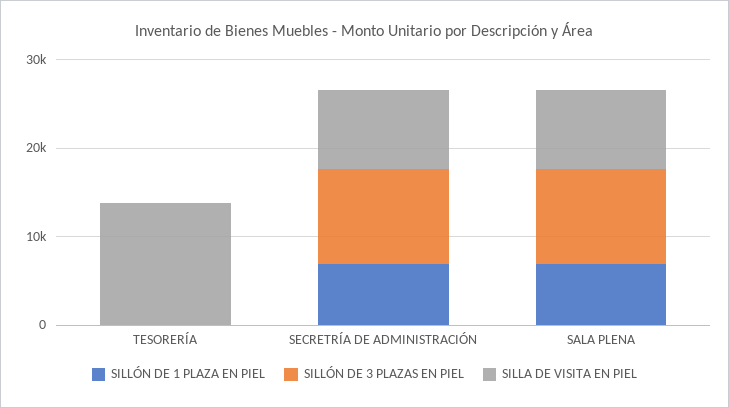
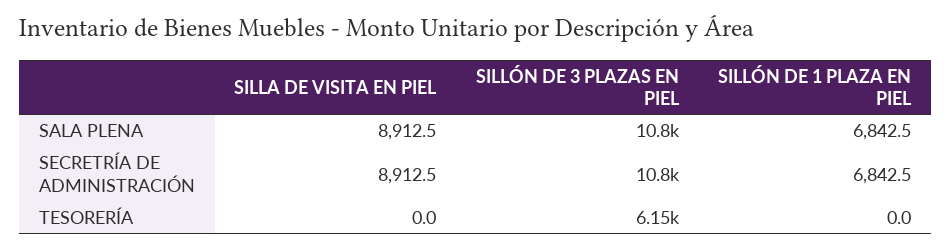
SILLÓN DE 3 PLAZAS EN PIEL, TESORERÍA: 0 -> 6150
SILLA DE VISITA EN PIEL, TESORERÍA: 14000 -> 0

